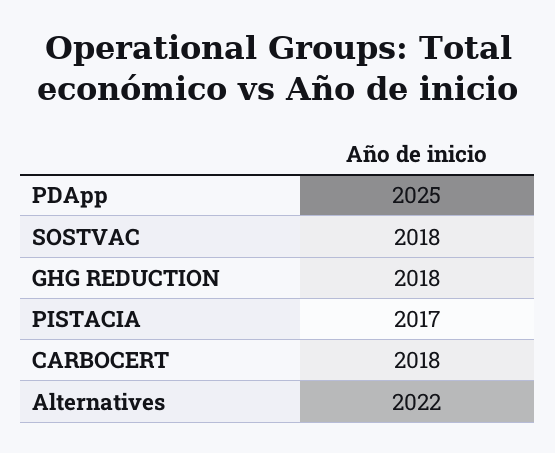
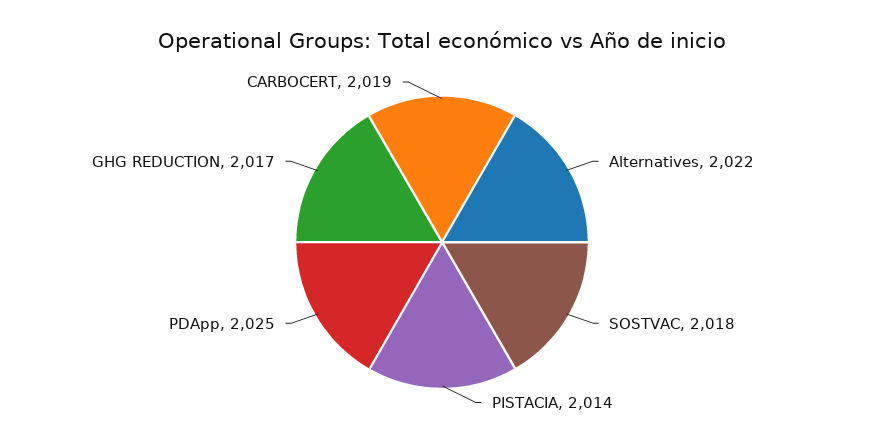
GHG REDUCTION: 2018 -> 2017
PISTACIA: 2017 -> 2014
CARBOCERT: 2018 -> 2019

